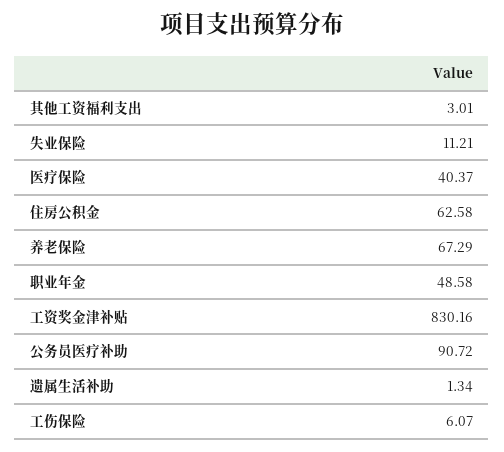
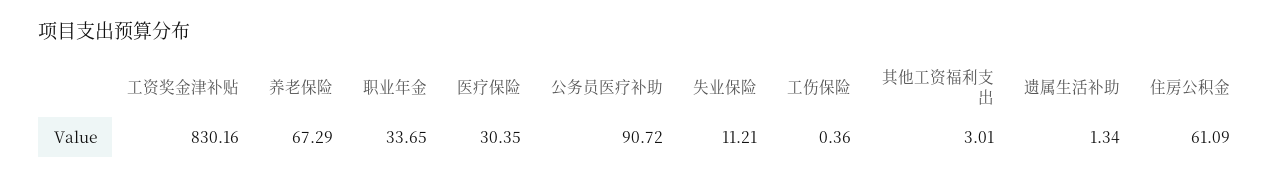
医疗保险: 40.37 -> 30.35
住房公积金: 62.58 -> 61.09
职业年金: 48.58 -> 33.65
工伤保险: 6.07 -> 0.36

